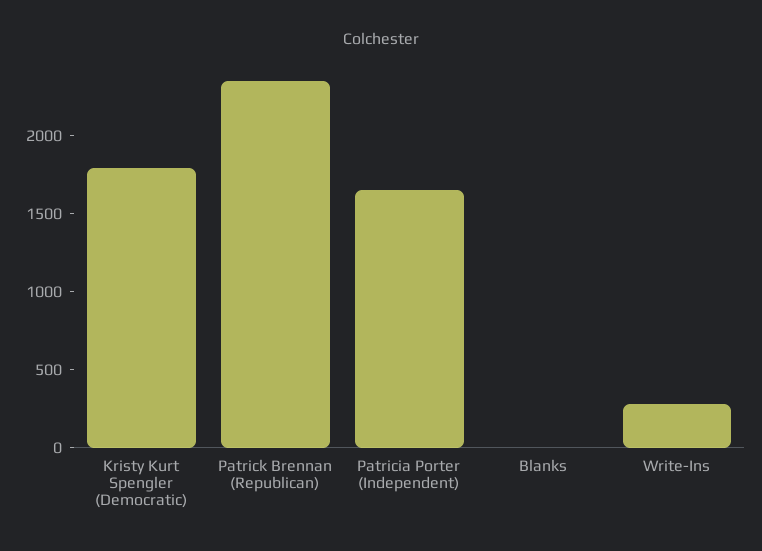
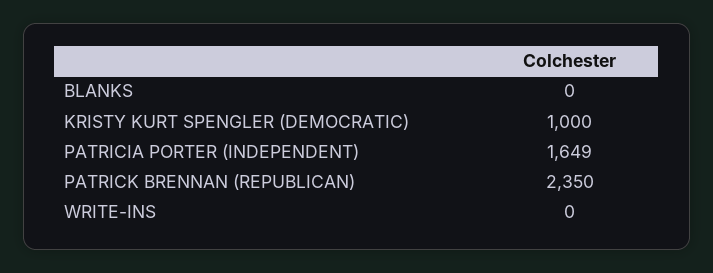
Kristy Kurt Spengler (Democratic): 1800 -> 1000
Write-Ins: 300 -> 0

